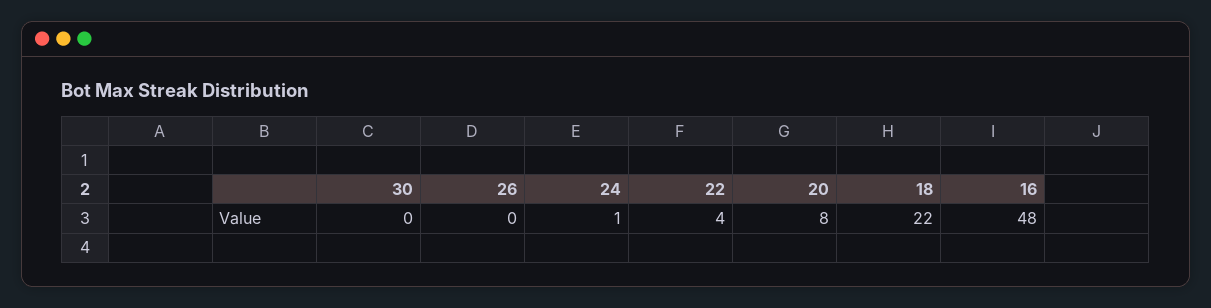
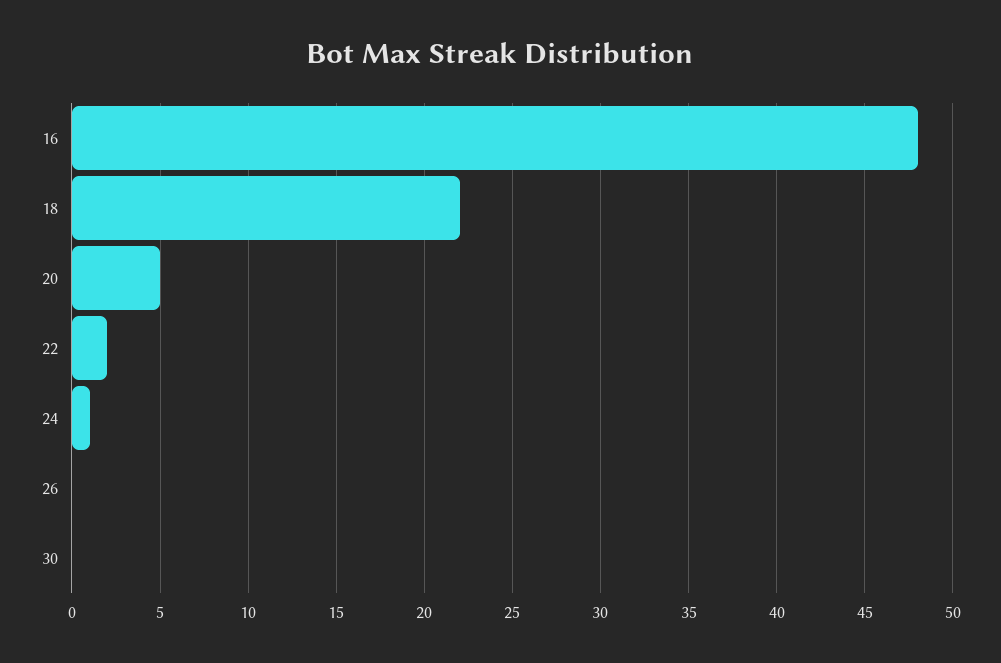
22: 4 -> 2
20: 8 -> 5

